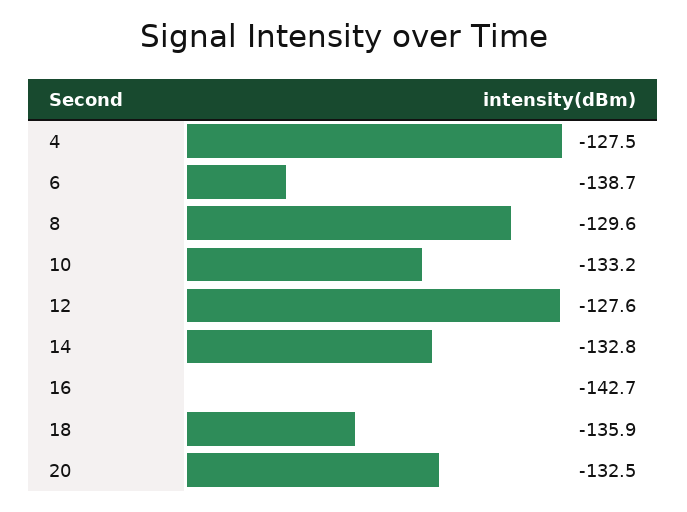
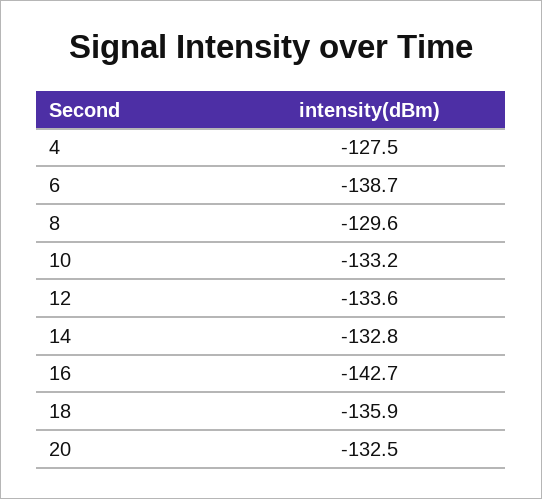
12: -127.6 -> -133.6

